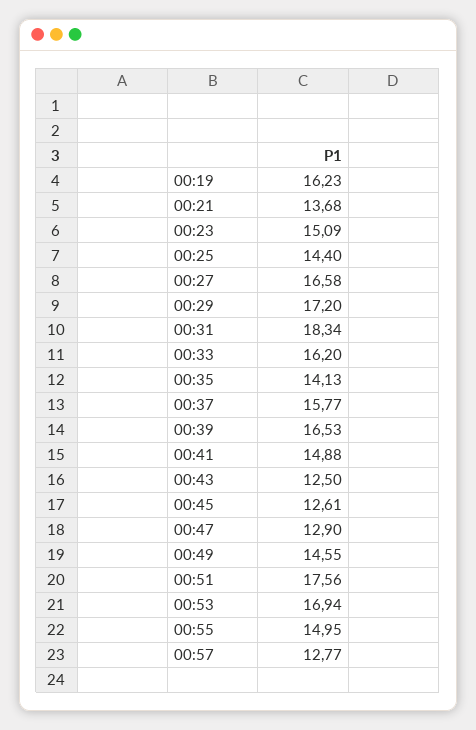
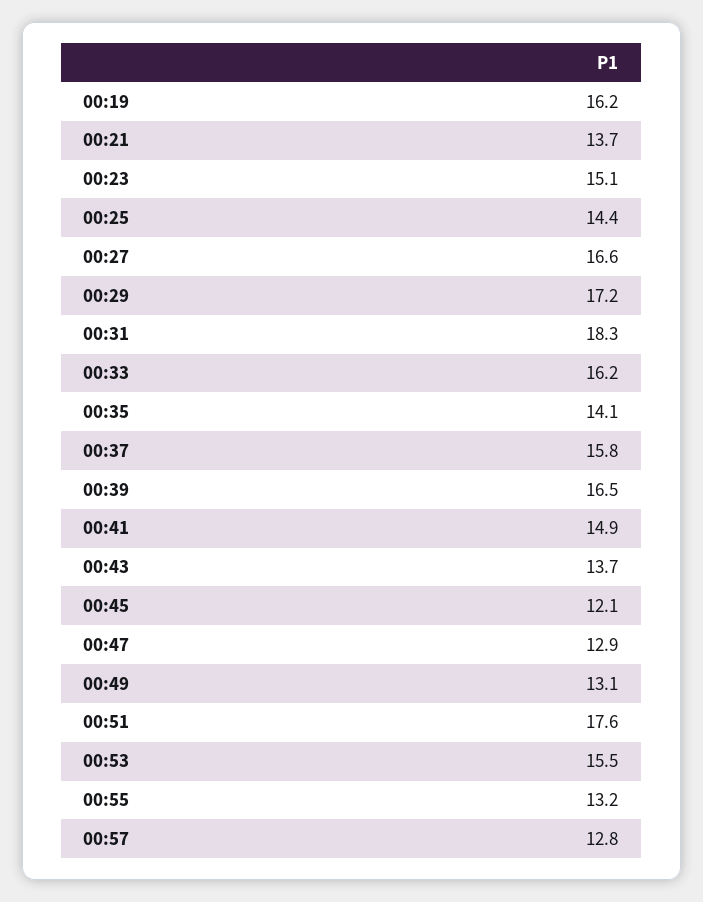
00:43: 12.5 -> 13.7
00:45: 12.61 -> 12.1
00:49: 14.55 -> 13.1
00:53: 16.94 -> 15.5
00:55: 14.95 -> 13.2

